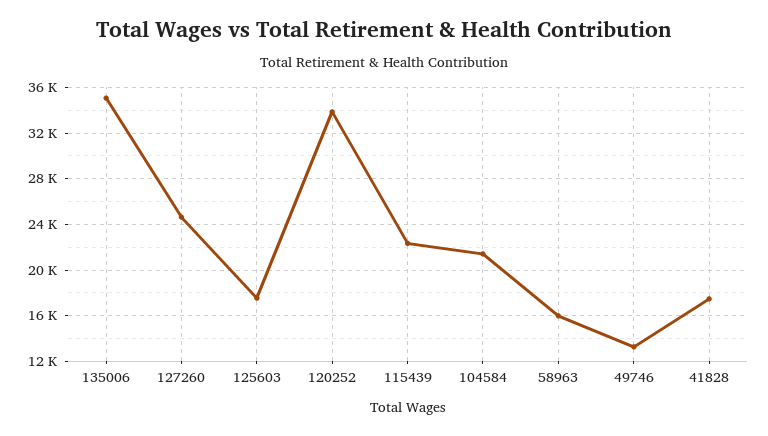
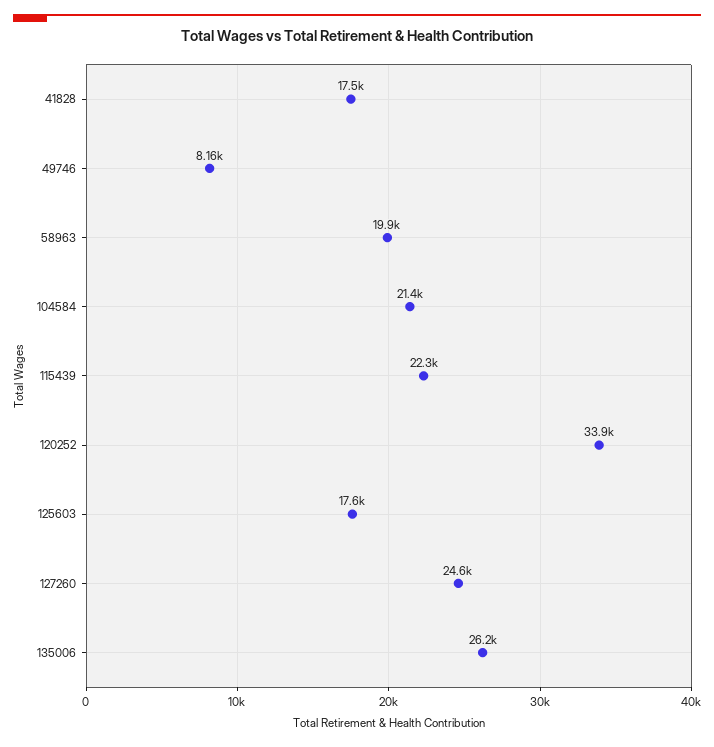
135006: 35000 -> 26200
58963: 16000 -> 19900
49746: 13000 -> 8160

